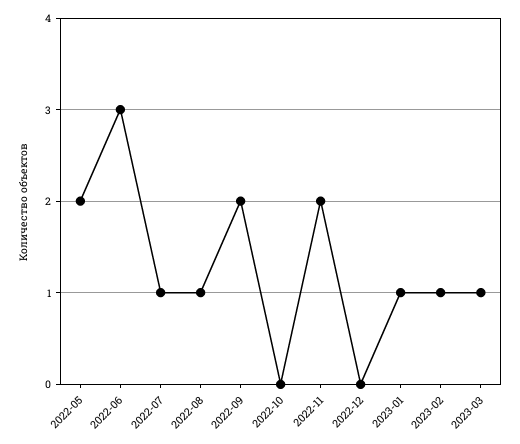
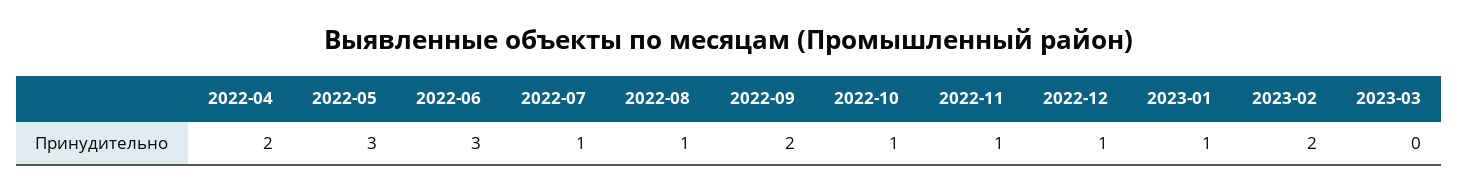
2022-05: 2 -> 3
2022-10: 0 -> 1
2022-11: 2 -> 1
2022-12: 0 -> 1
2023-02: 1 -> 2
2023-03: 1 -> 0
2022-04: none -> 2

